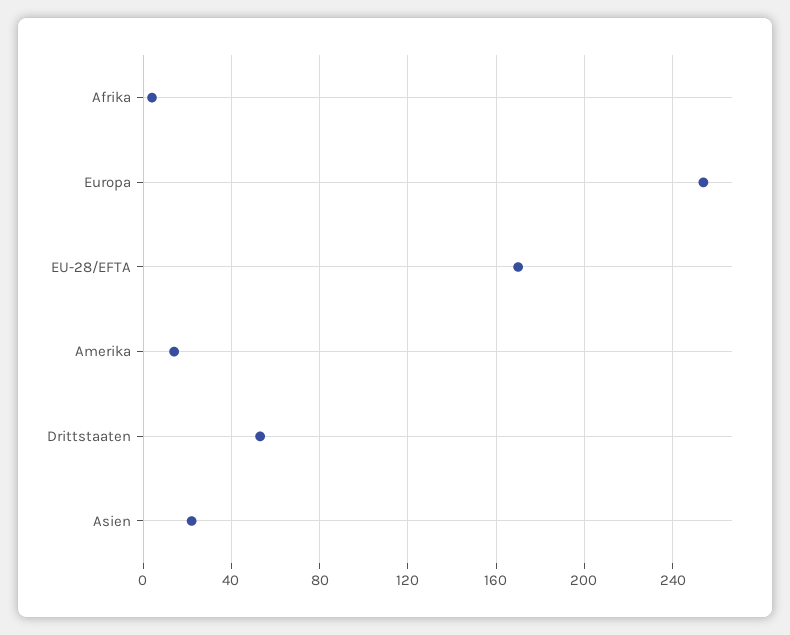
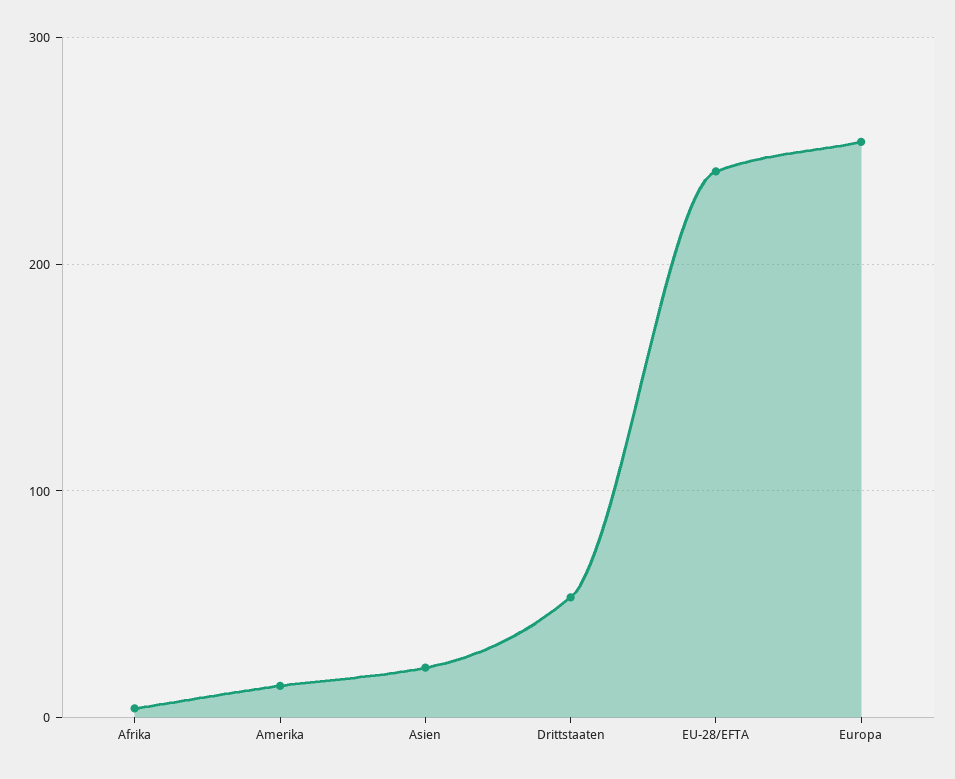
EU-28/EFTA: 170 -> 240

